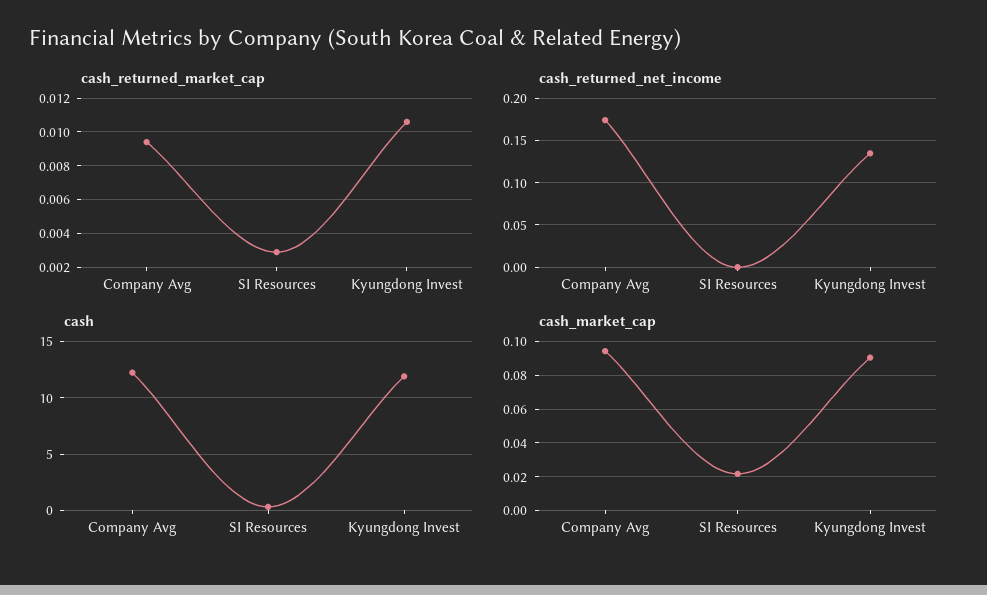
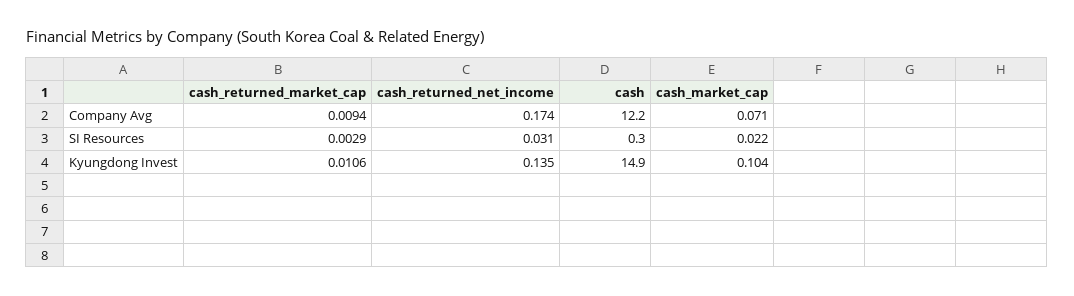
cash_returned_net_income, SI Resources: 0 -> 0.031
cash, Kyungdong Invest: 12 -> 14.9
cash_market_cap, Company Avg: 0.095 -> 0.071
cash_market_cap, Kyungdong Invest: 0.09 -> 0.104

